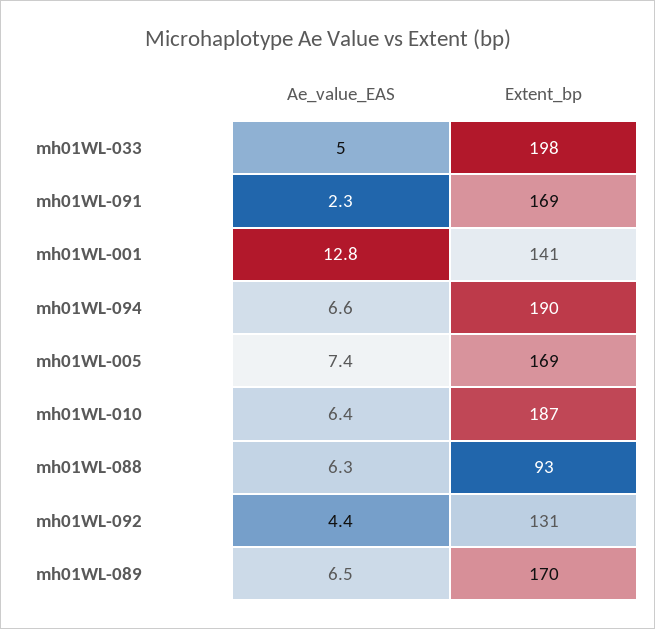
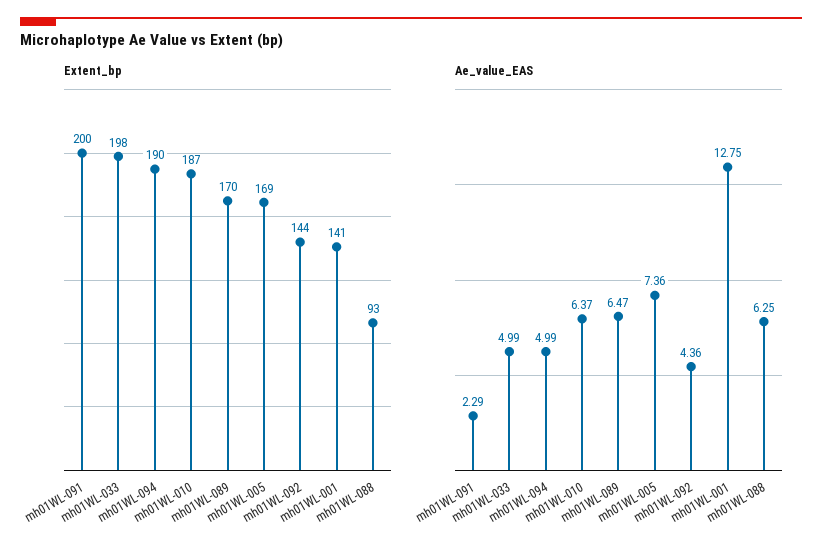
Extent_bp, mh01WL-091: 169 -> 200
Ae_value_EAS, mh01WL-094: 6.6 -> 4.99
Extent_bp, mh01WL-092: 131 -> 144

